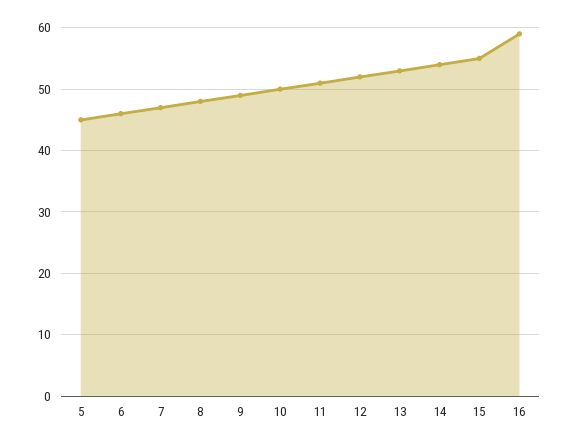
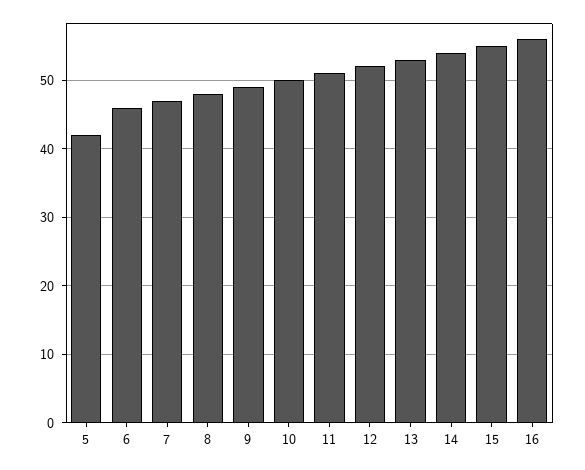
5: 45 -> 42
16: 59 -> 56

